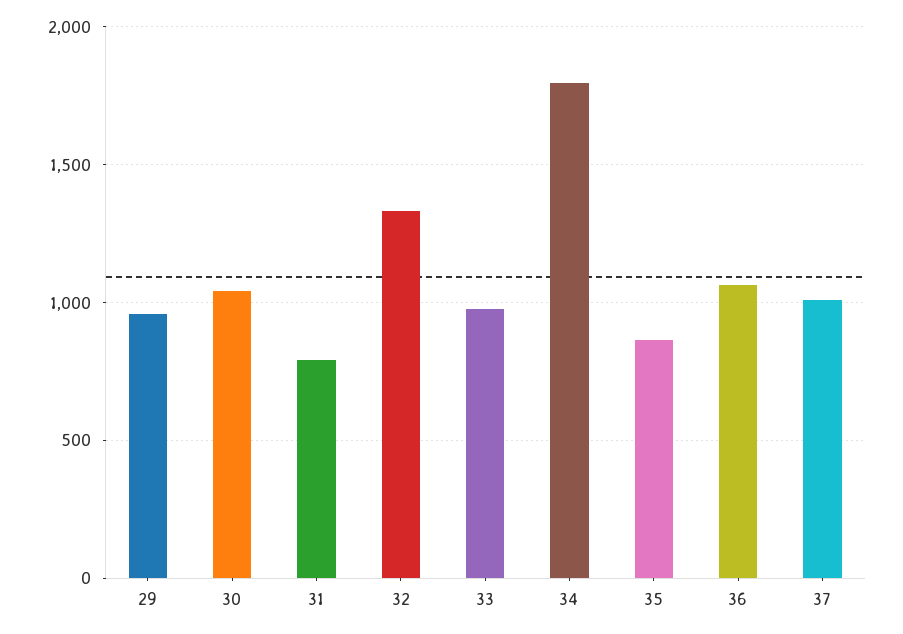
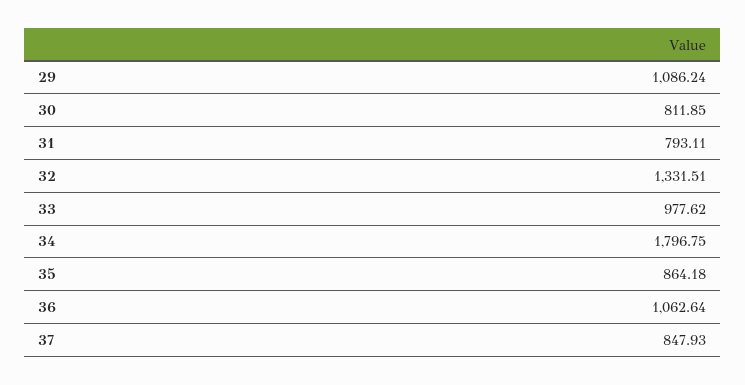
29: 950 -> 1086.24
30: 1050 -> 811.85
37: 1000 -> 847.93

